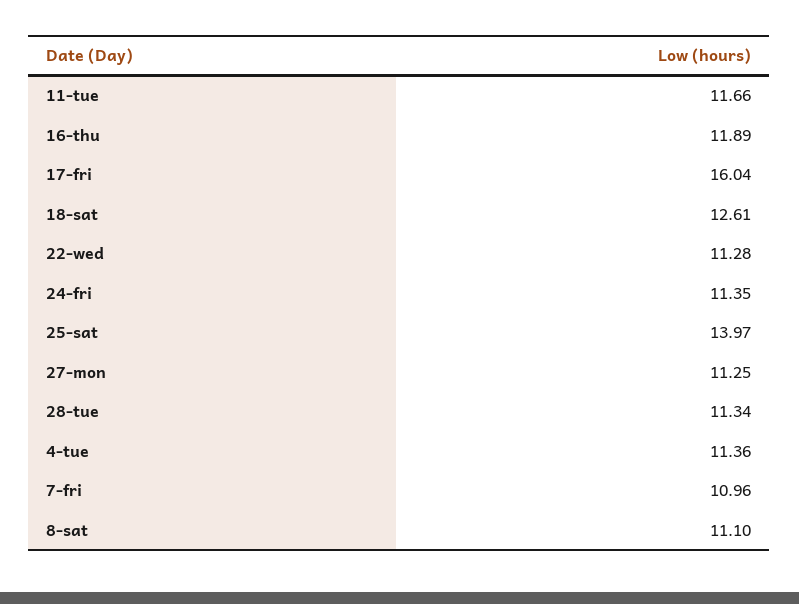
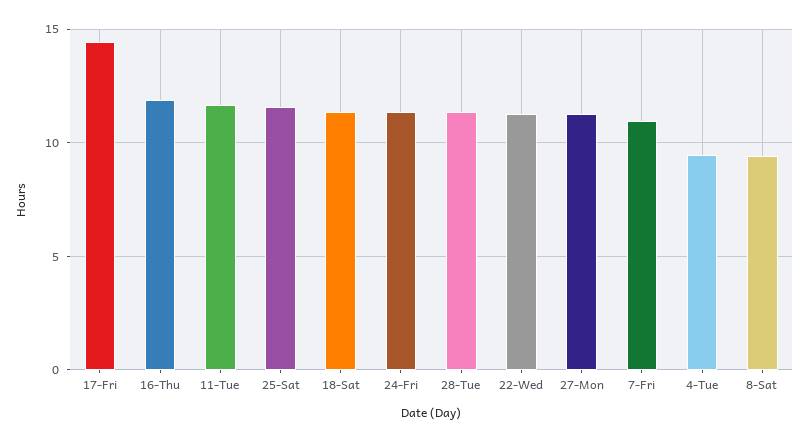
17-fri: 16.04 -> 14.5
18-sat: 12.61 -> 11.5
25-sat: 13.97 -> 11.5
4-tue: 11.36 -> 9.5
8-sat: 11.1 -> 9.5

